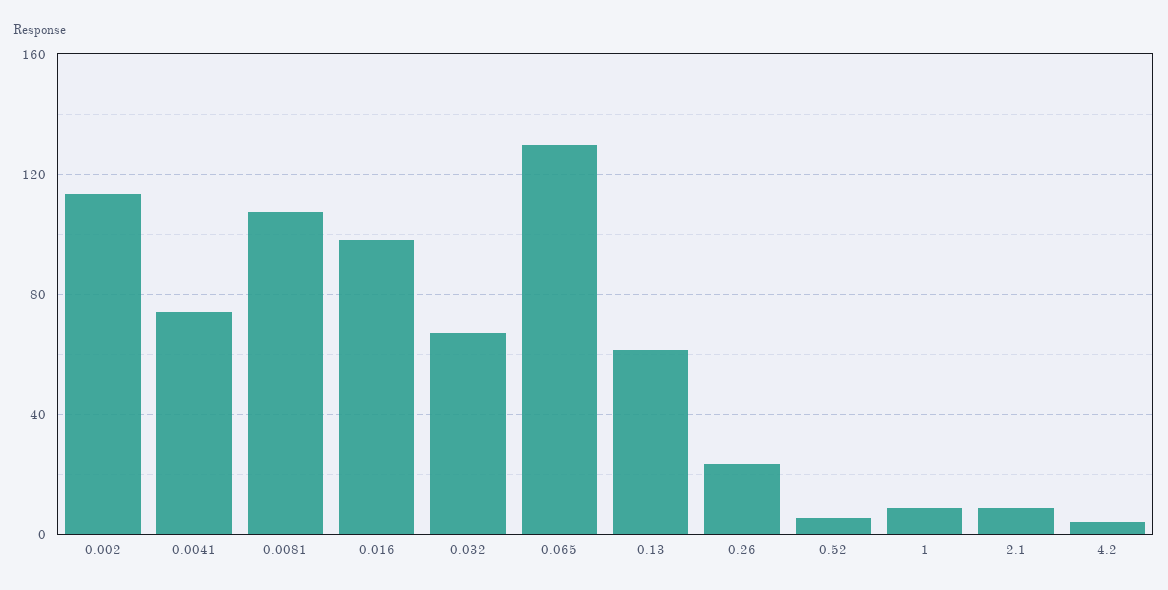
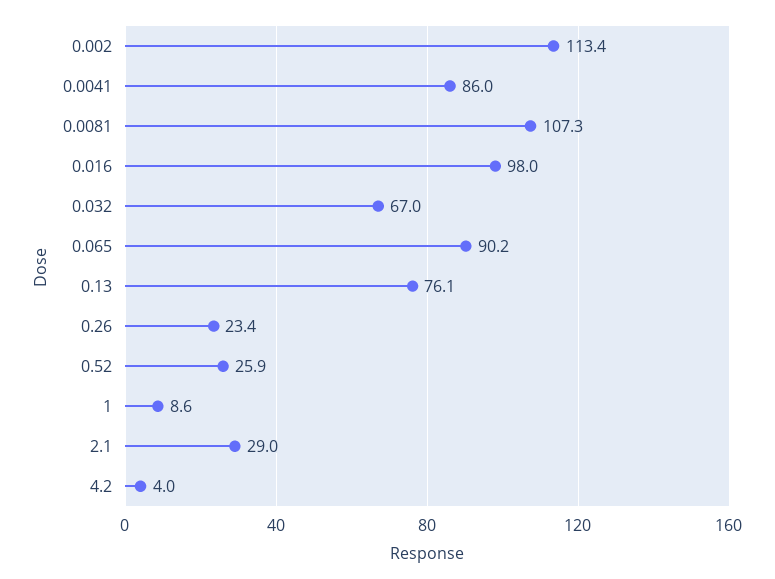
0.0041: 75 -> 86
0.065: 130 -> 90.2
0.13: 60 -> 76.1
0.52: 5 -> 25.9
2.1: 10 -> 29

